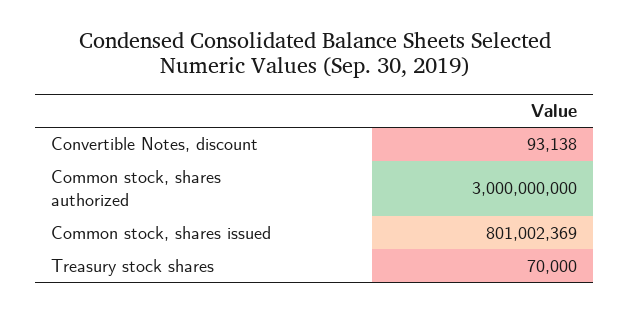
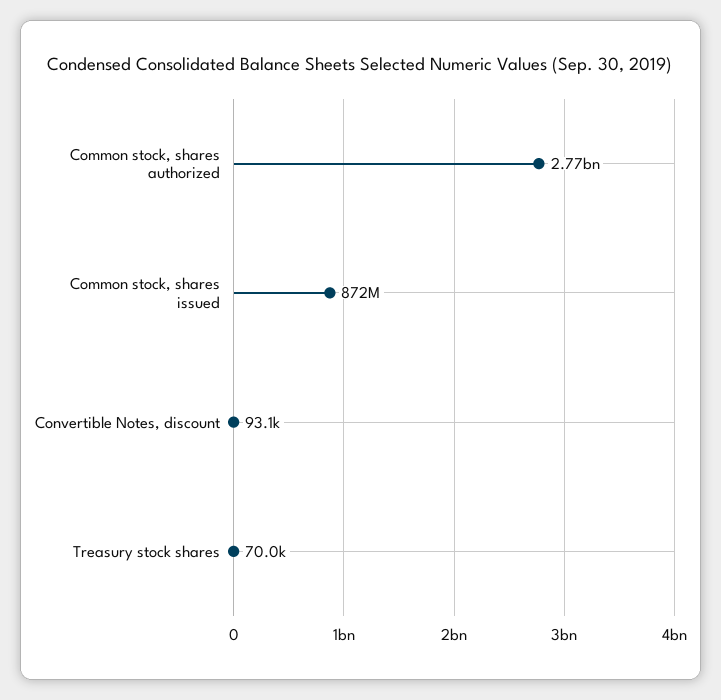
Common stock, shares authorized: 3000000000 -> 2770000000
Common stock, shares issued: 801002369 -> 872000000

